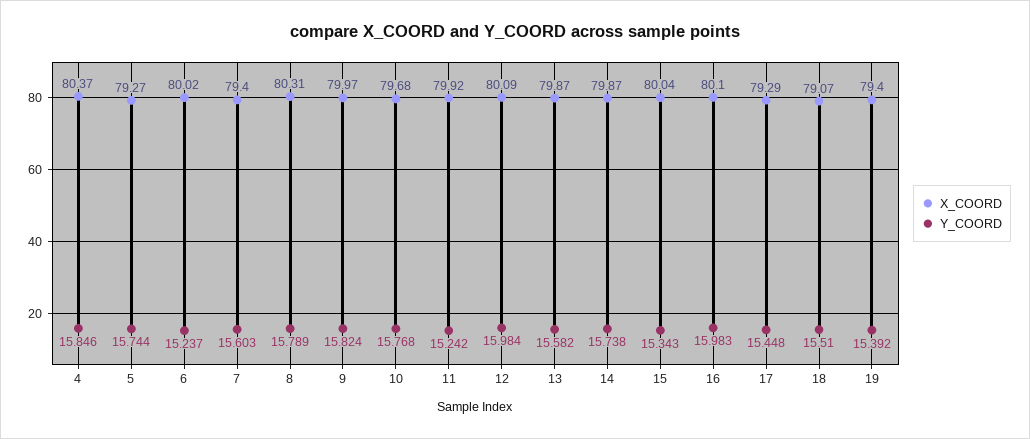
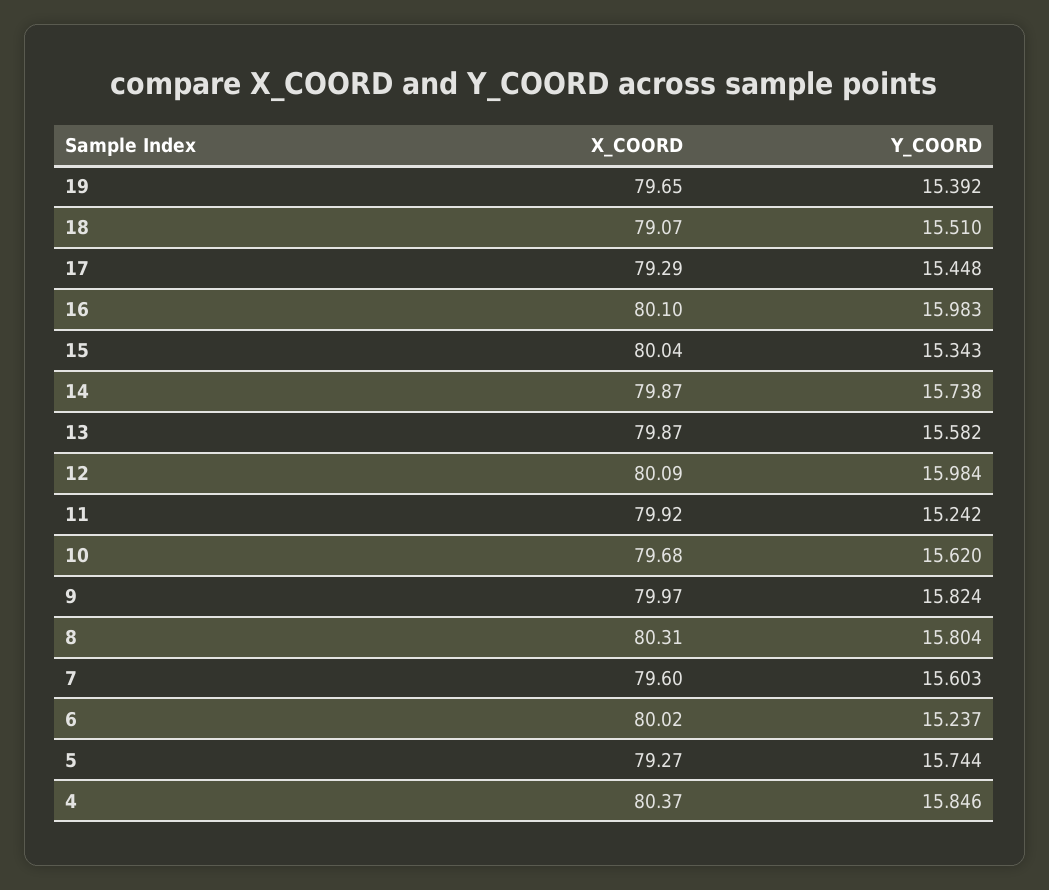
X_COORD, 7: 79.4 -> 79.6
Y_COORD, 8: 15.789 -> 15.804
Y_COORD, 10: 15.768 -> 15.62
X_COORD, 19: 79.4 -> 79.65

